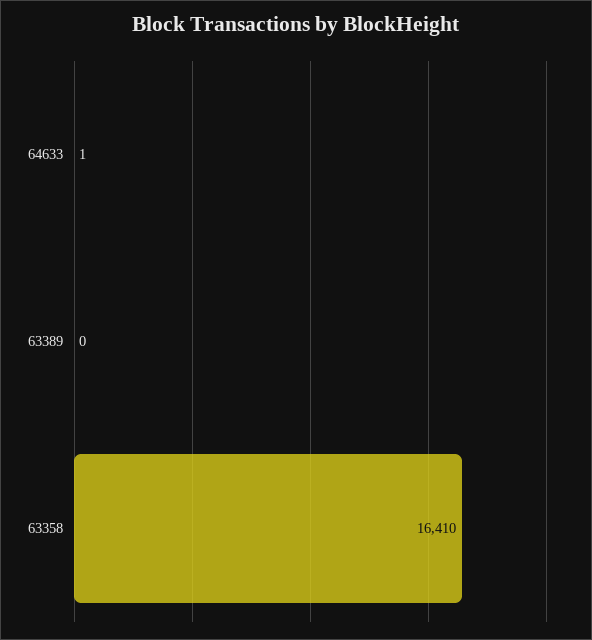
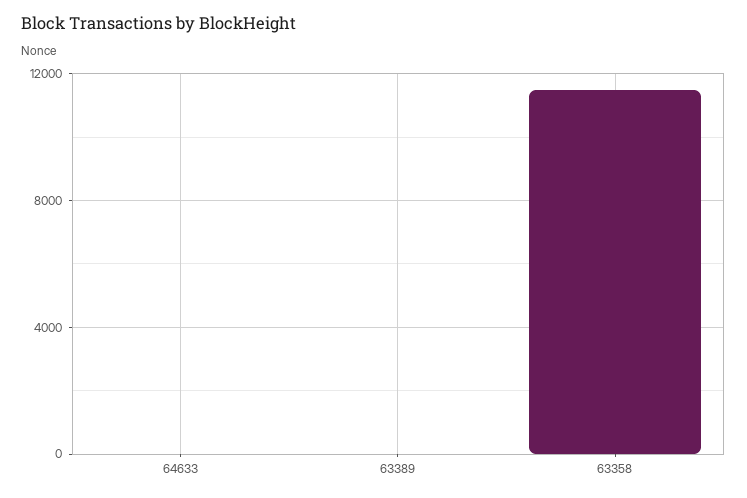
63358: 16410 -> 11500

